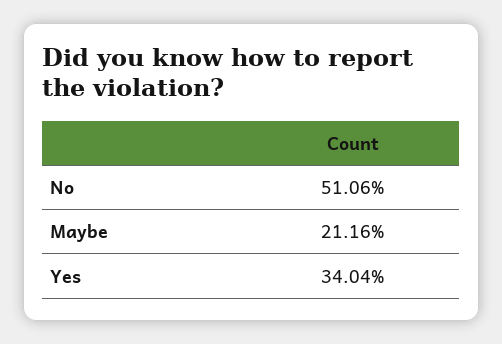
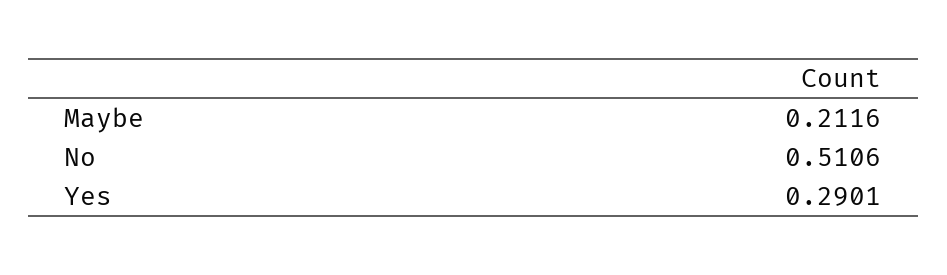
Yes: 0.3404 -> 0.2901

